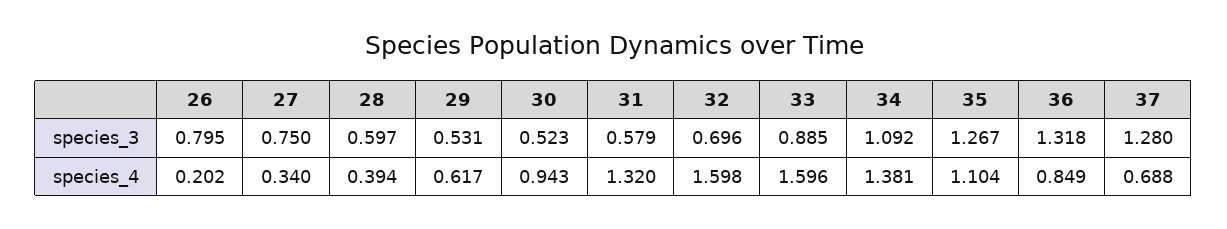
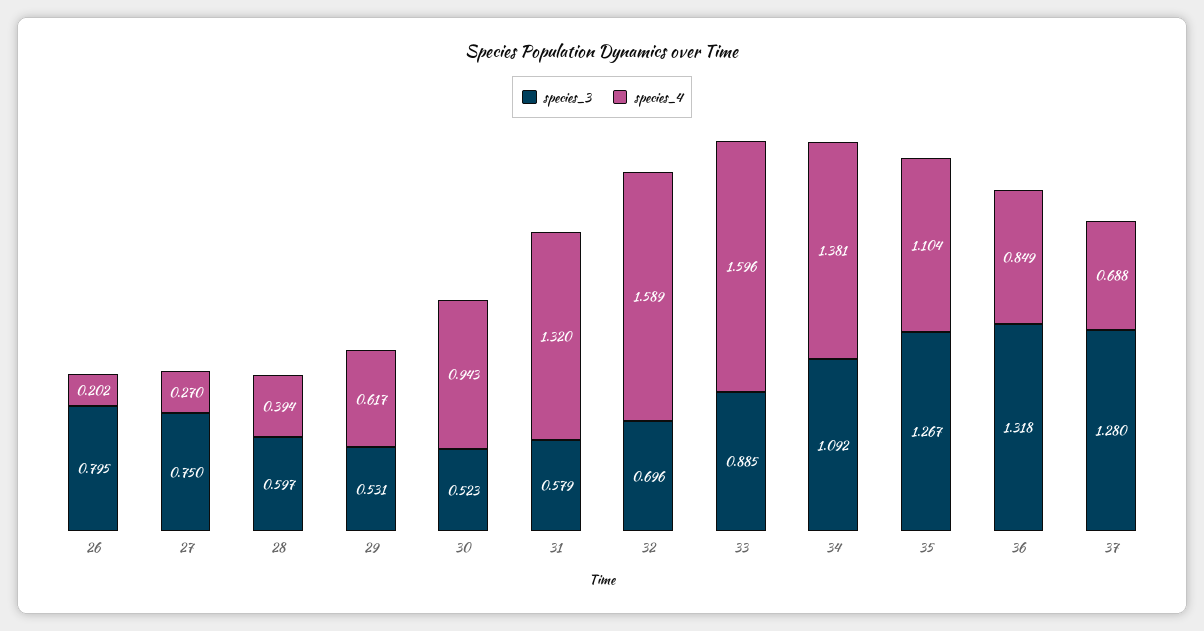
species_4, 27: 0.34 -> 0.27
species_4, 32: 1.598 -> 1.589

